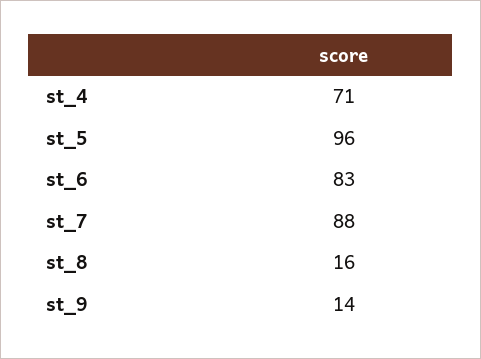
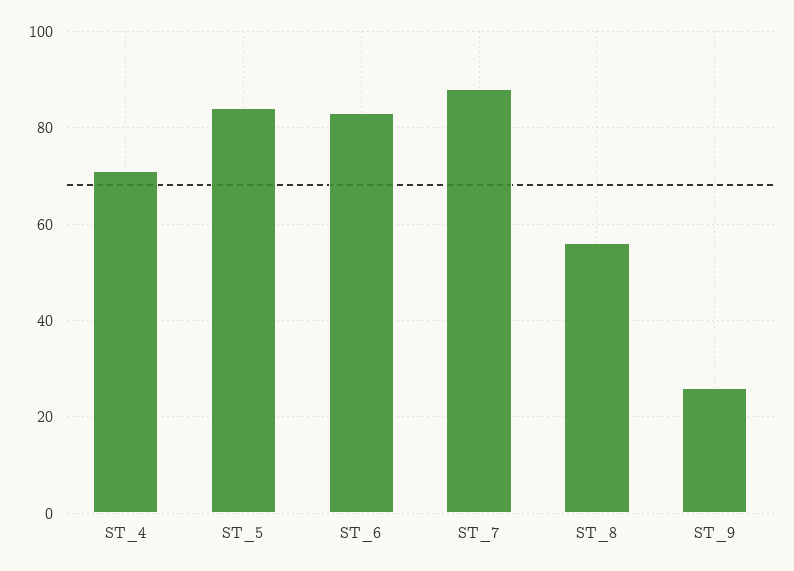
st_5: 96 -> 85
st_8: 16 -> 55
st_9: 14 -> 25

